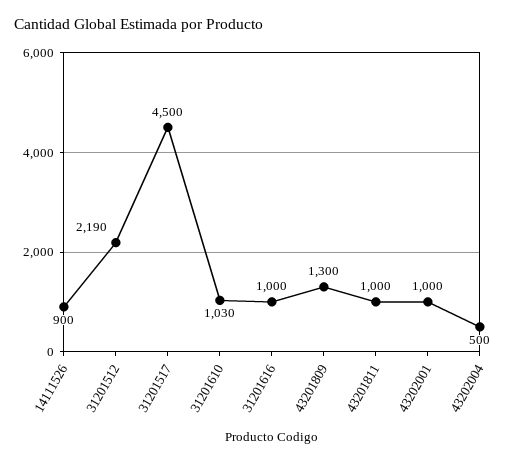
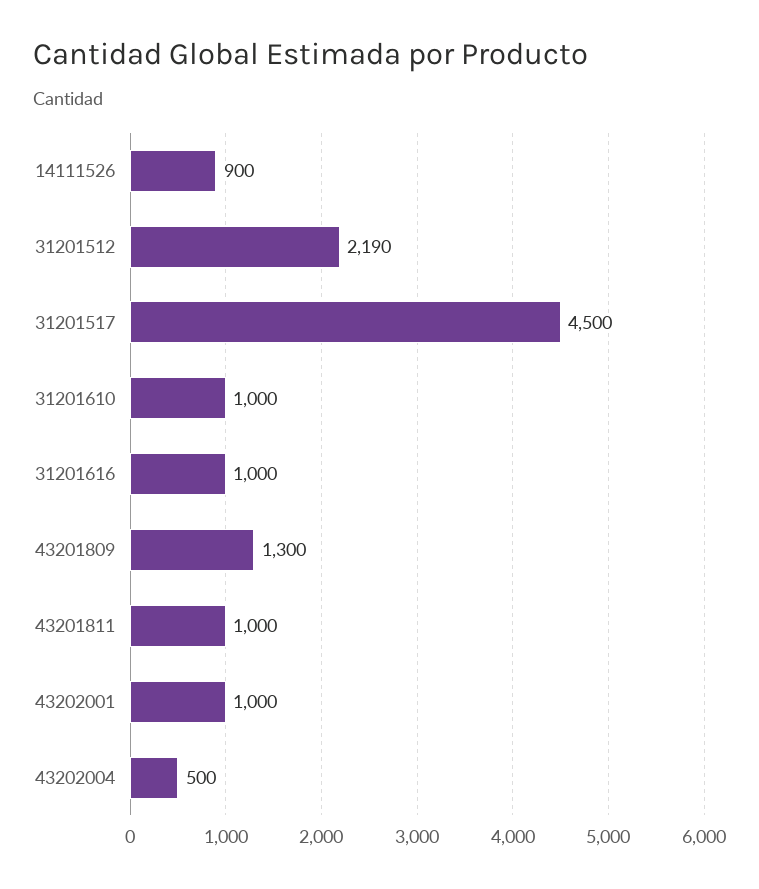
31201610: 1030 -> 1000

